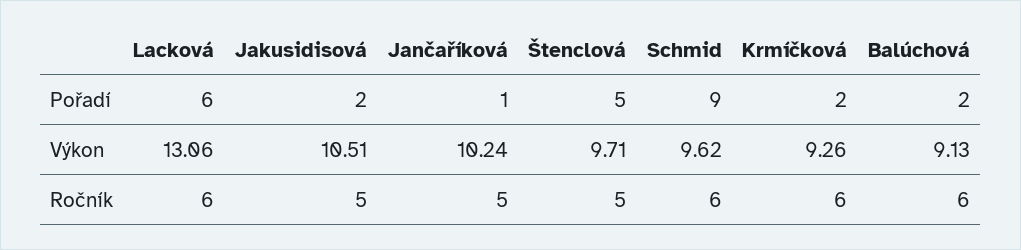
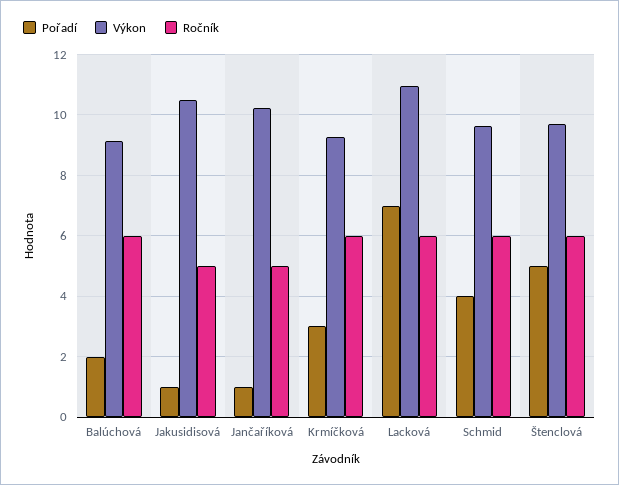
Pořadí, Lacková: 6 -> 7
Pořadí, Jakusidisová: 2 -> 1
Pořadí, Schmid: 9 -> 4
Pořadí, Krmíčková: 2 -> 3
Výkon, Lacková: 13.06 -> 11
Ročník, Štenclová: 5 -> 6

